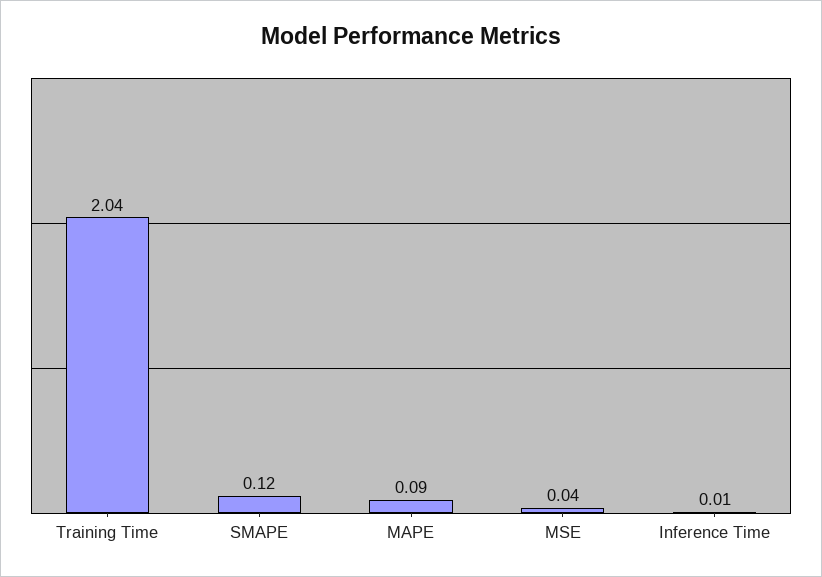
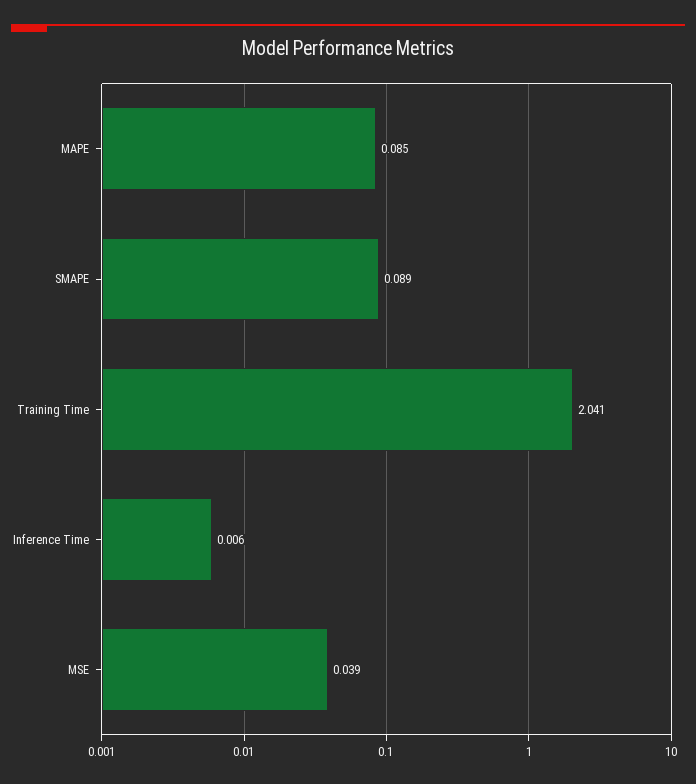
SMAPE: 0.12 -> 0.089

